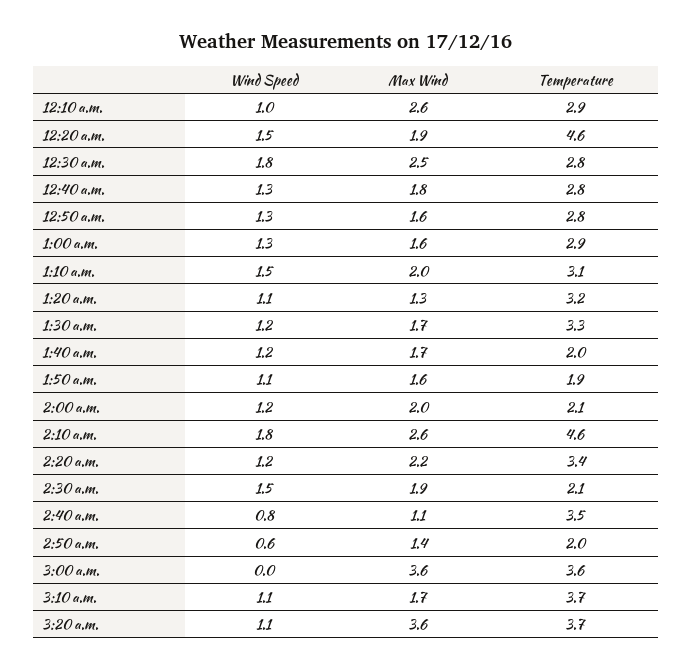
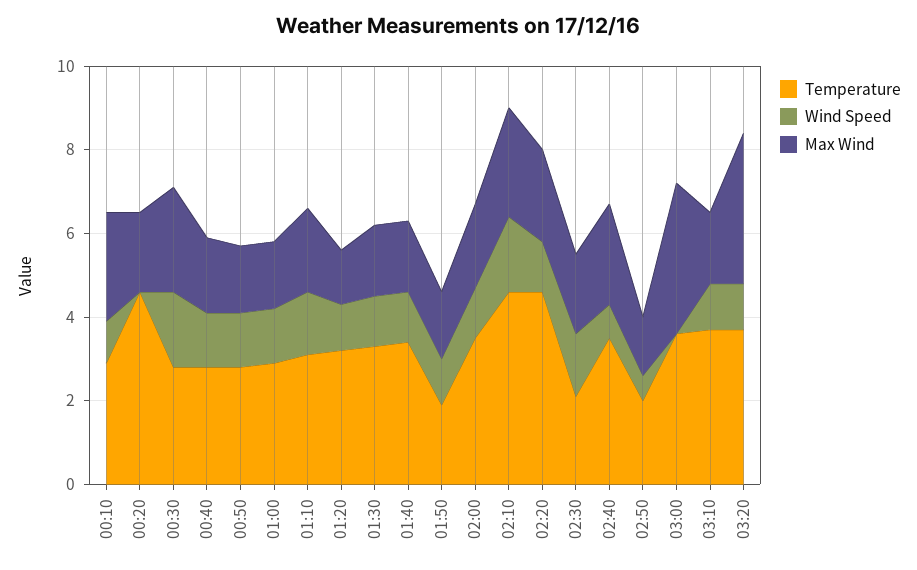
Wind Speed, 12:20 a.m.: 1.5 -> 0
Temperature, 1:40 a.m.: 2 -> 3.5
Temperature, 2:00 a.m.: 2.1 -> 3.5
Temperature, 2:20 a.m.: 3.4 -> 4.5
Max Wind, 2:40 a.m.: 1.1 -> 2.5

